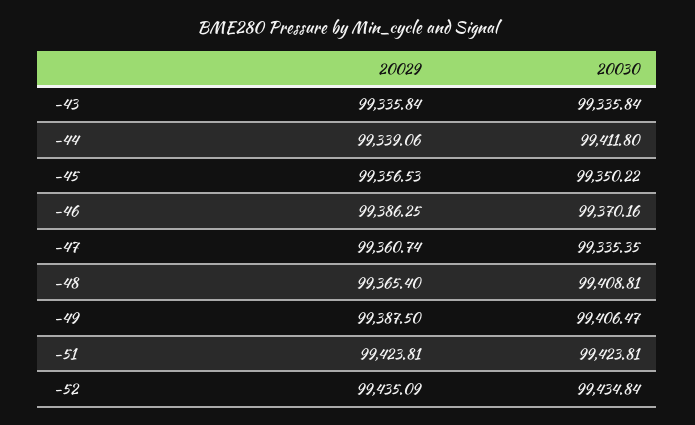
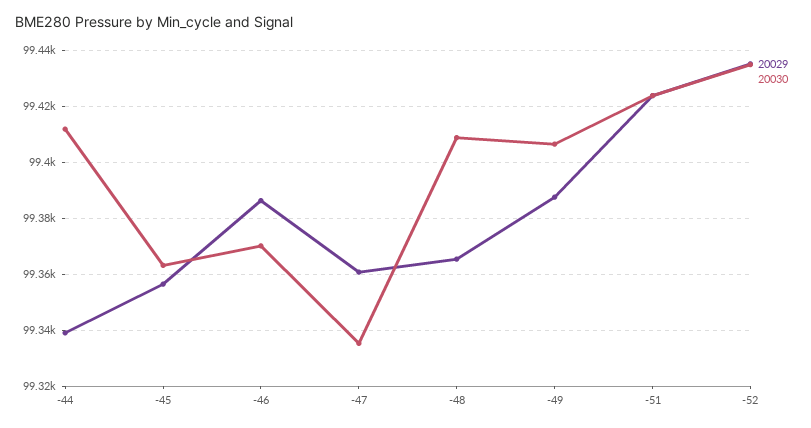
20029, -43: 99335.84 -> none
20030, -43: 99335.84 -> none
20030, -45: 99350.22 -> 99362.5

